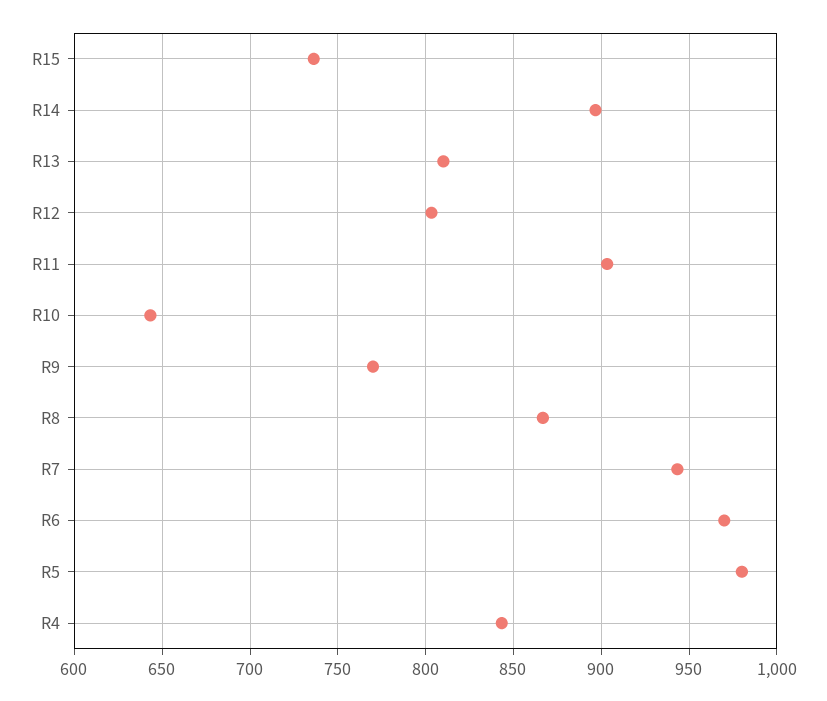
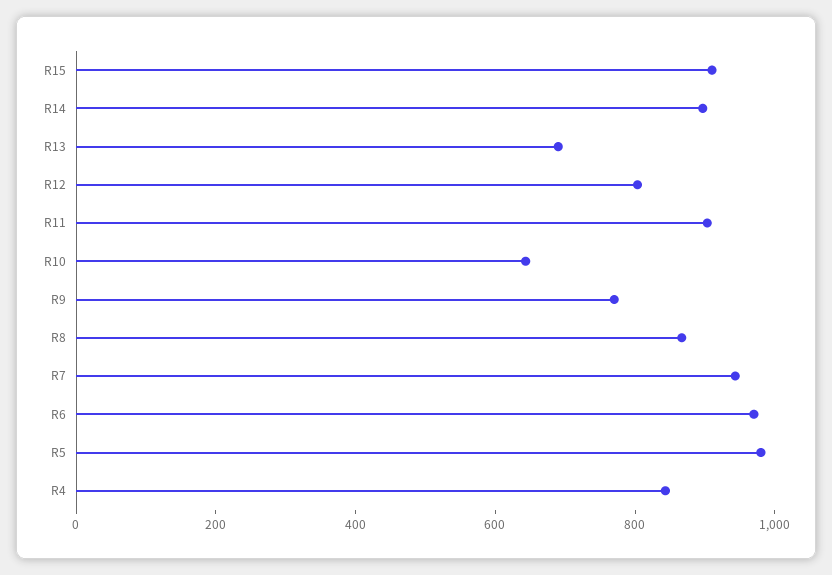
R15: 735 -> 900
R13: 810 -> 700

